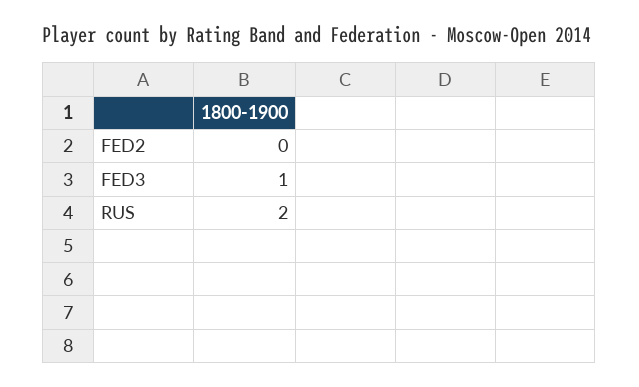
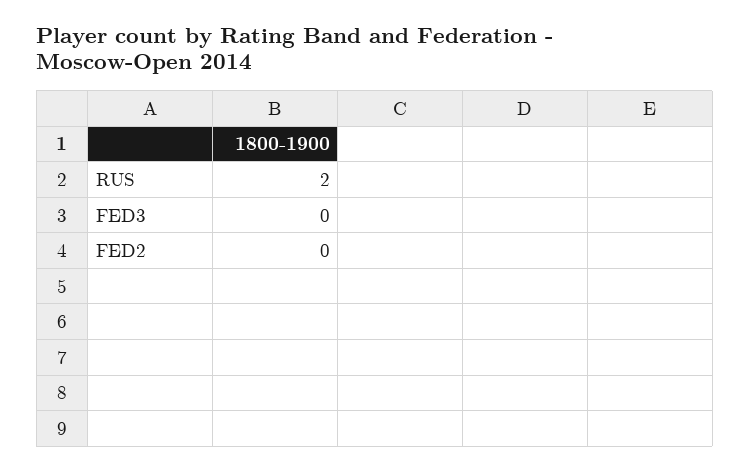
FED3: 1 -> 0

